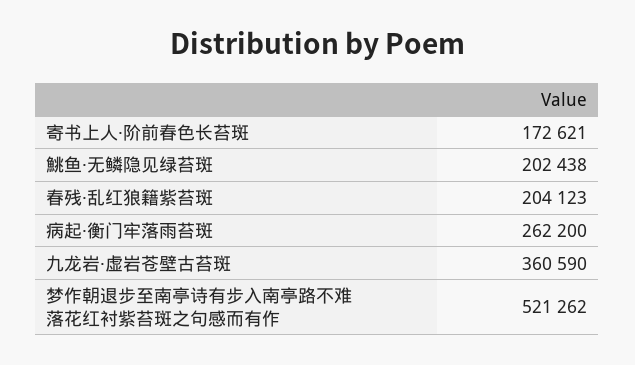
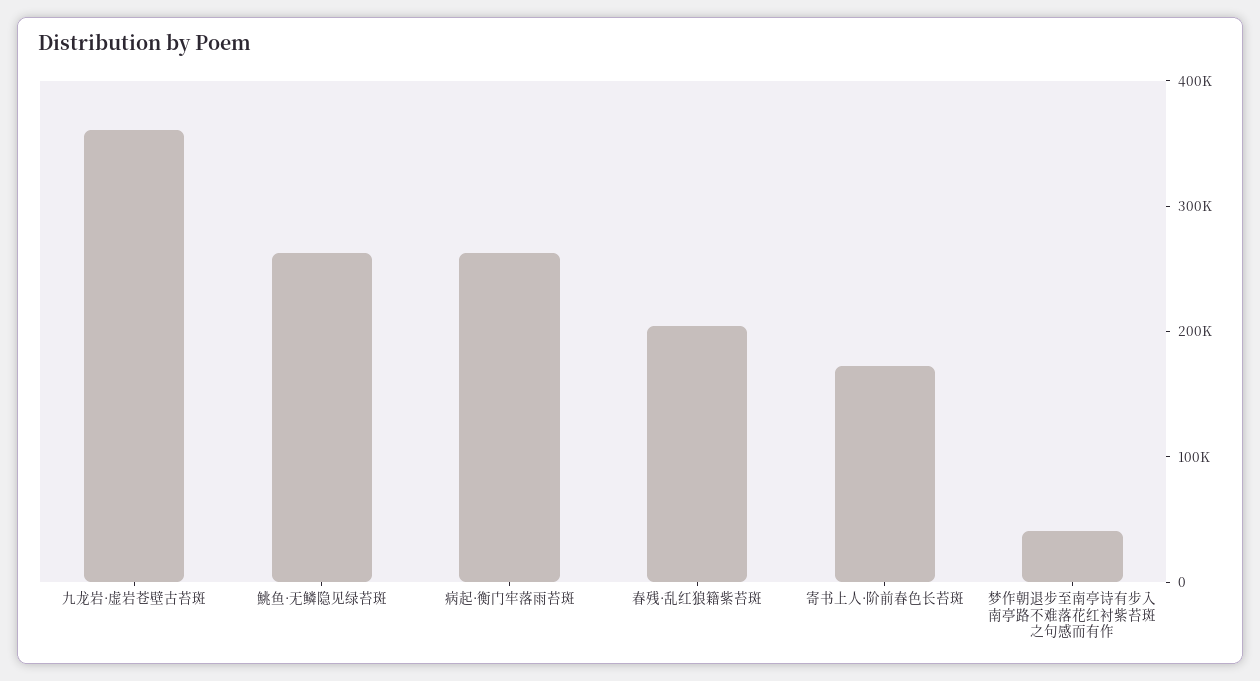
鮡鱼·无鳞隐见绿苔斑: 202438 -> 260000
梦作朝退步至南亭诗有步入南亭路不难落花红衬紫苔斑之句感而有作: 521262 -> 40000

